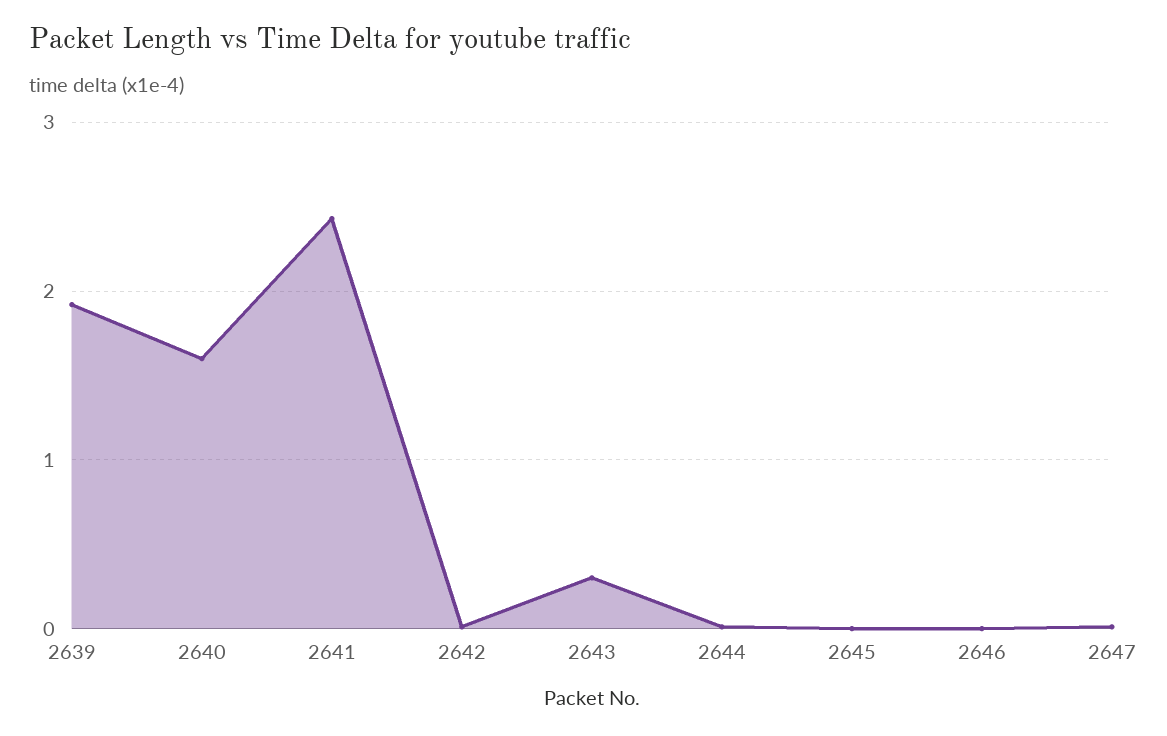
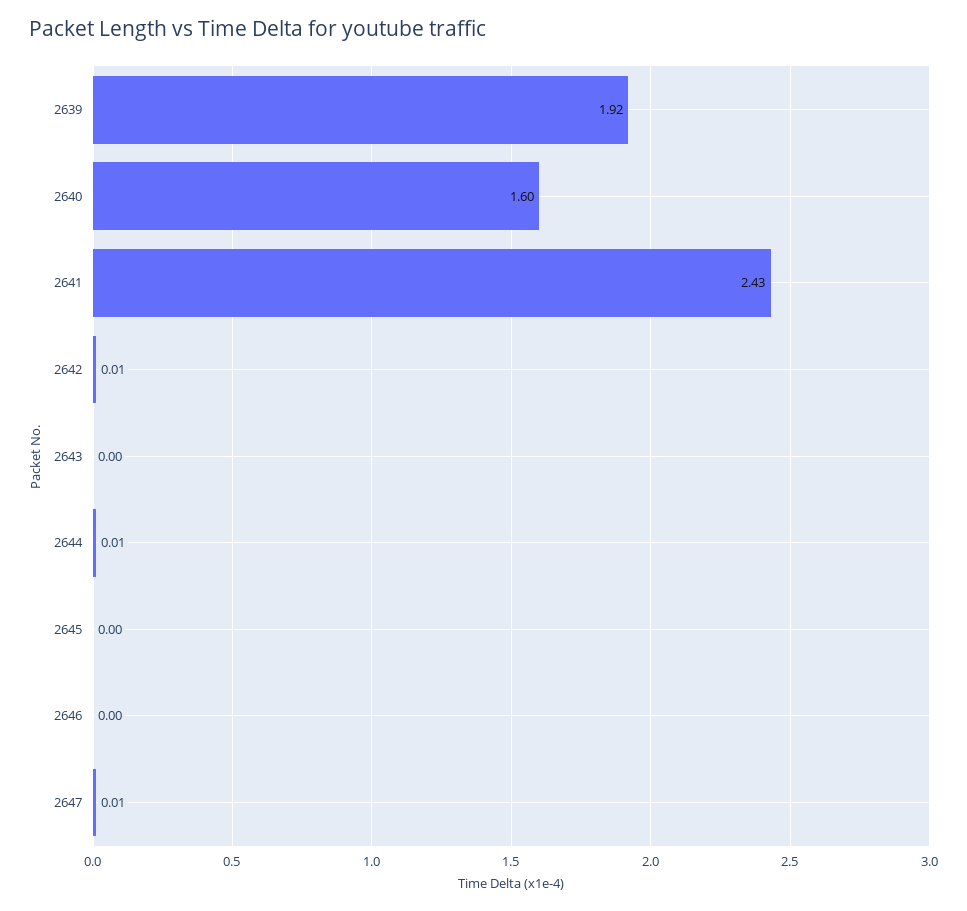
2643: 0.3 -> 0

